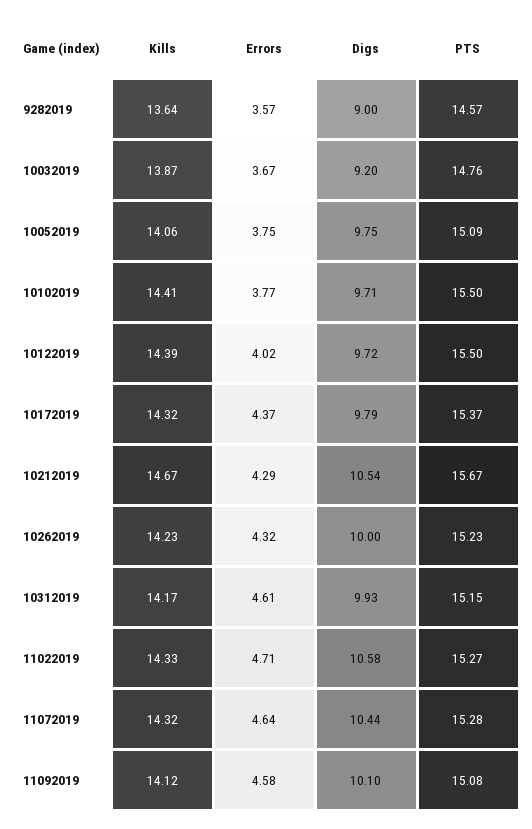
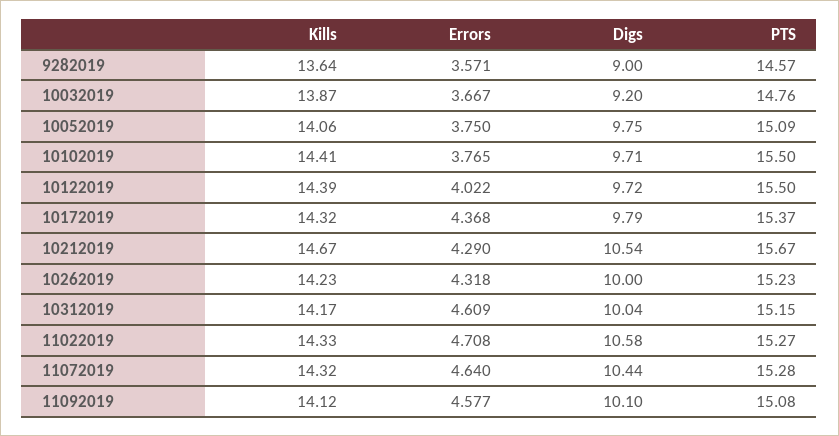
Digs, 10312019: 9.93 -> 10.04

